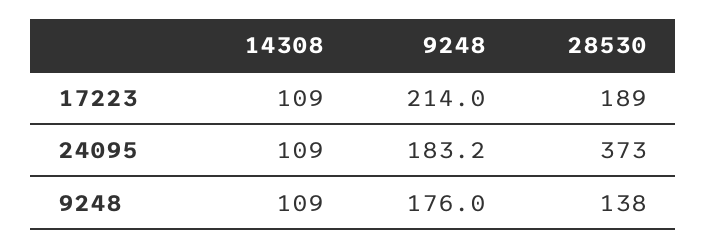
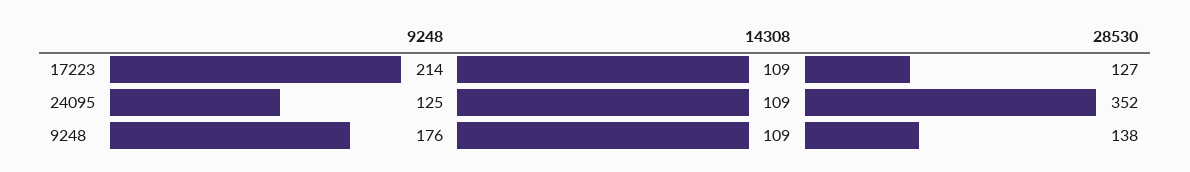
28530, 17223: 189 -> 127
9248, 24095: 183.2 -> 125
28530, 24095: 373 -> 352

